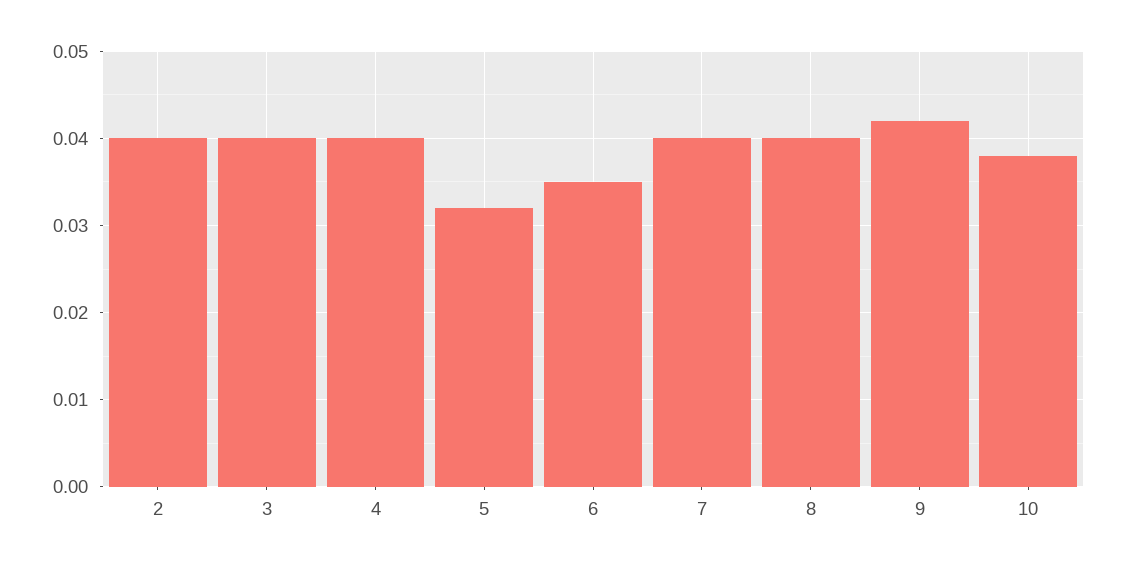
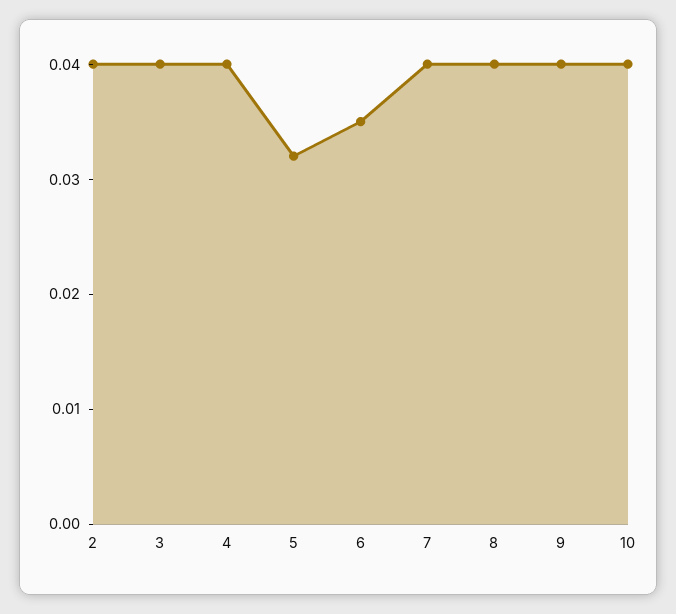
9: 0.042 -> 0.04
10: 0.038 -> 0.04

